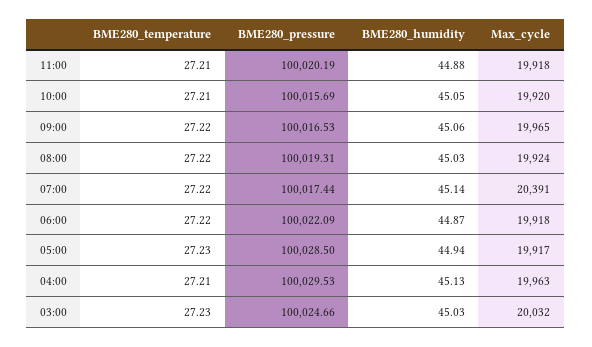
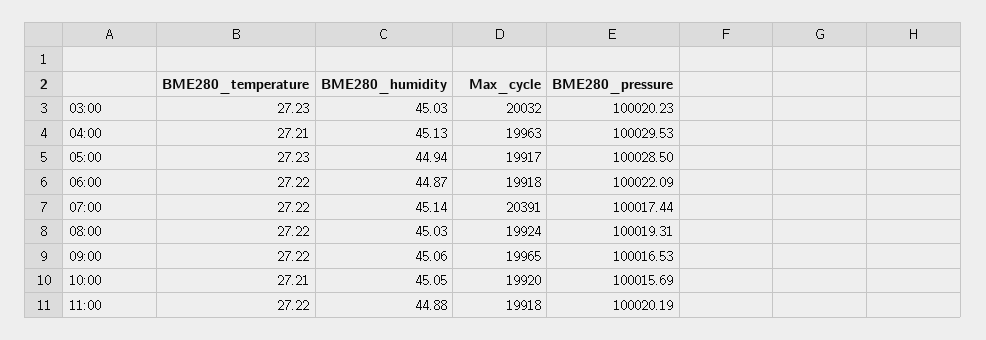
BME280_temperature, 11:00: 27.21 -> 27.22
BME280_pressure, 03:00: 100024.66 -> 100020.23

